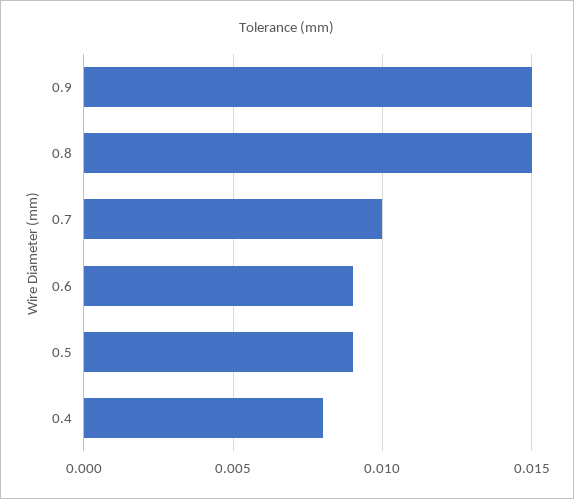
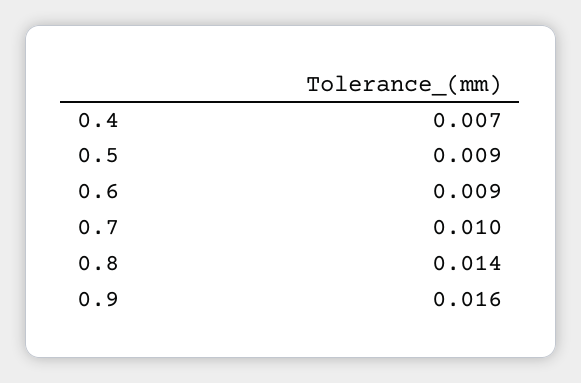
0.9: 0.015 -> 0.016
0.8: 0.015 -> 0.014
0.4: 0.008 -> 0.007

